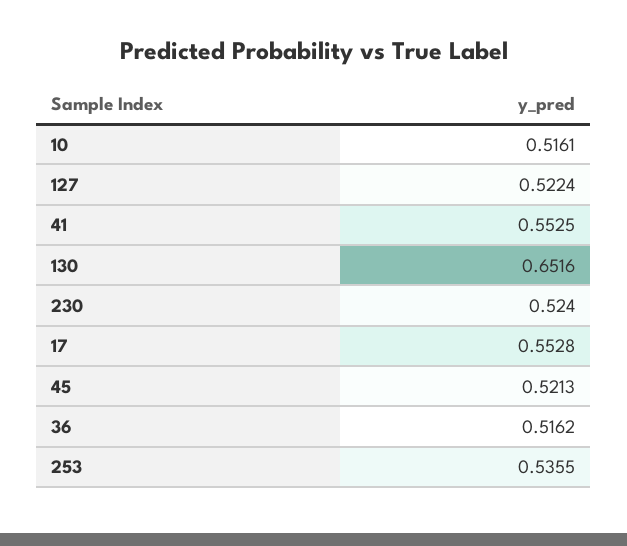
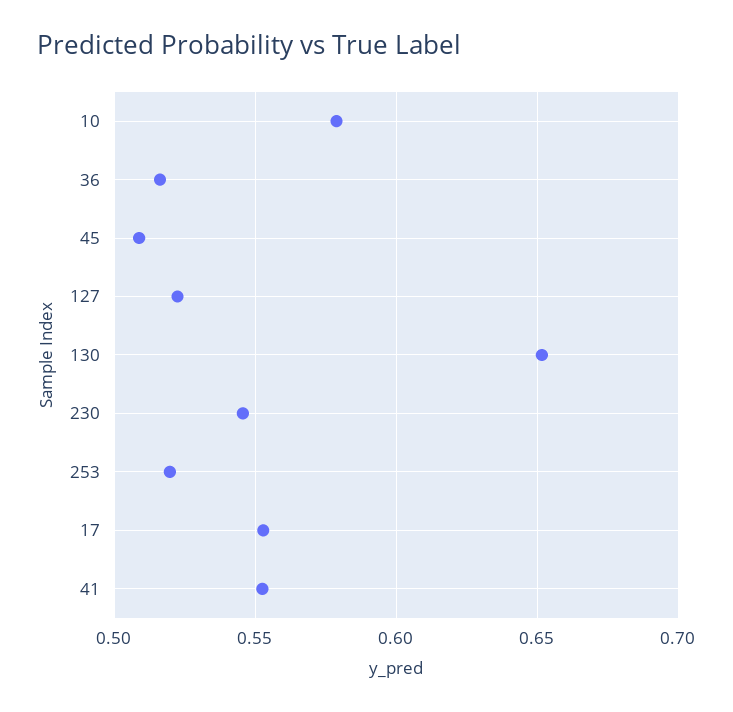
10: 0.5161 -> 0.58
230: 0.524 -> 0.545
45: 0.5213 -> 0.51
253: 0.5355 -> 0.52

